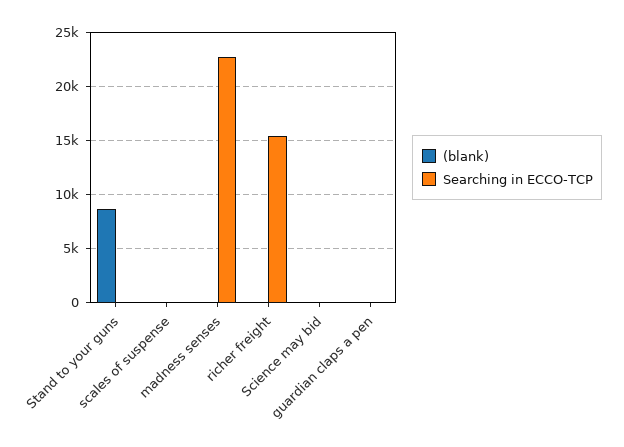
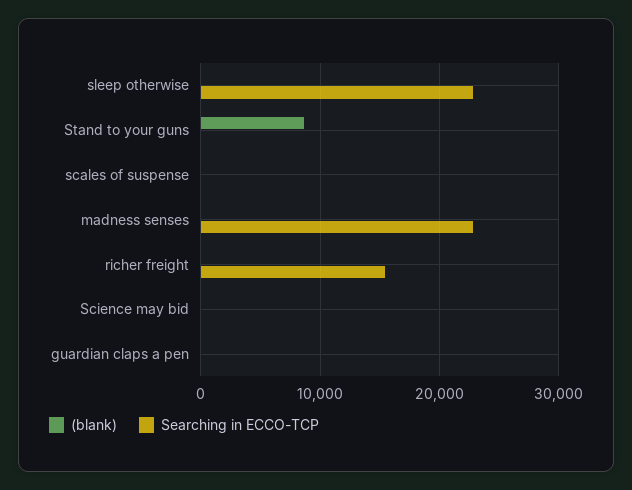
(blank), sleep otherwise: none -> 0
Searching in ECCO-TCP, sleep otherwise: none -> 23000

